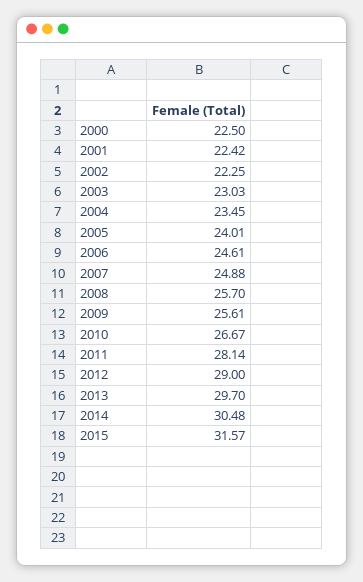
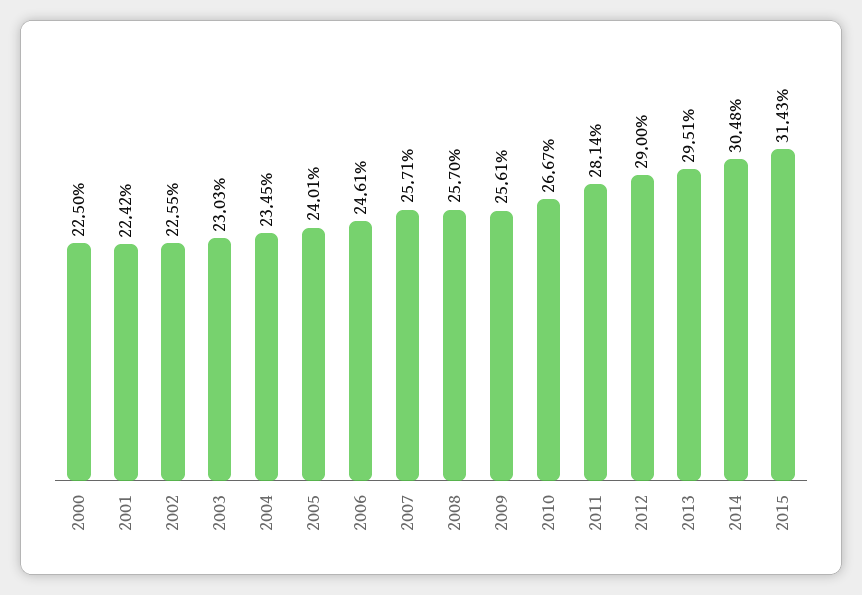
2002: 22.25 -> 22.55
2007: 24.88 -> 25.71
2013: 29.7 -> 29.51
2015: 31.57 -> 31.43

